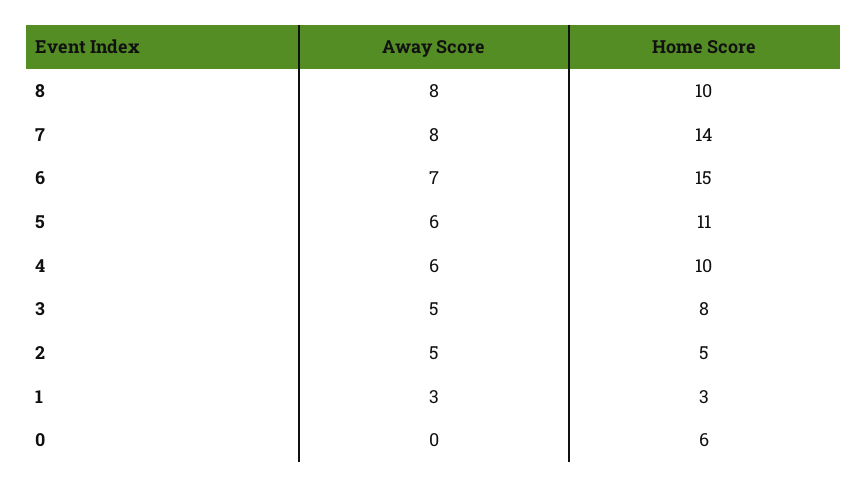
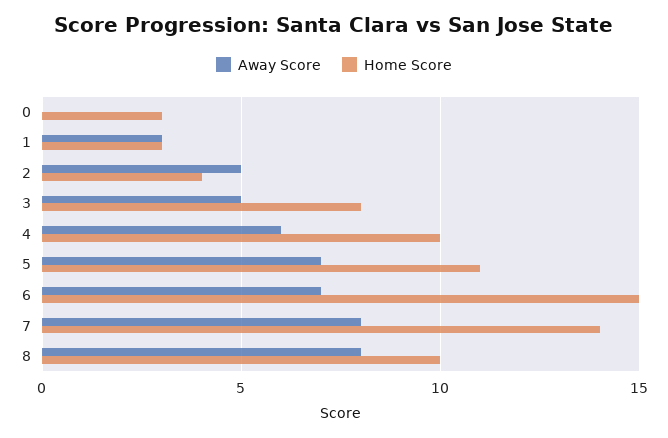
Away Score, 5: 6 -> 7
Home Score, 2: 5 -> 4
Home Score, 0: 6 -> 3

